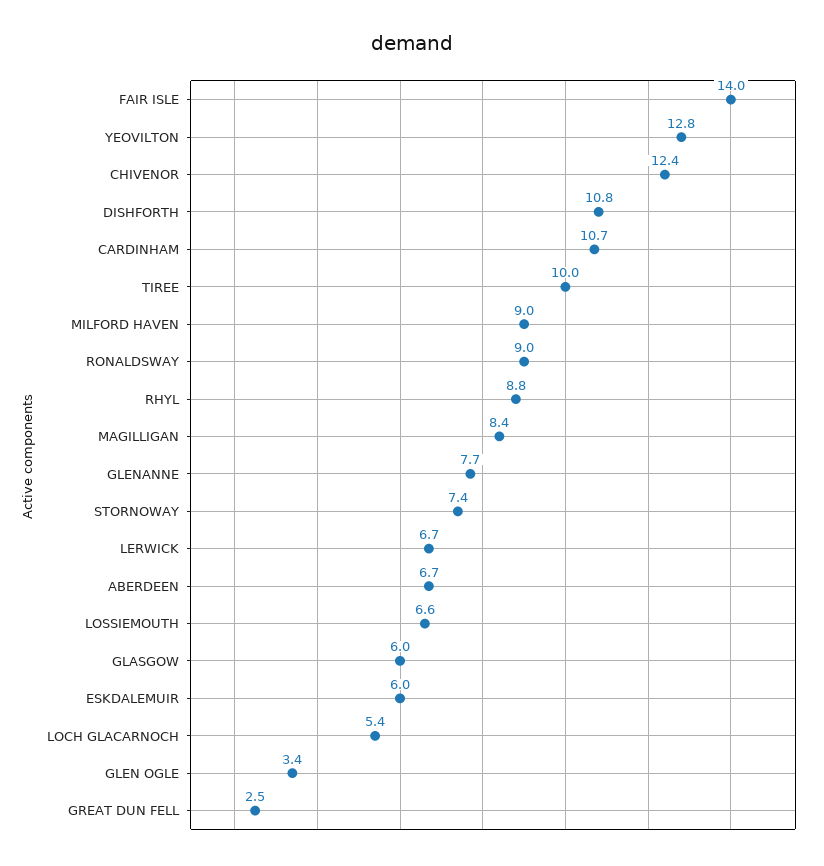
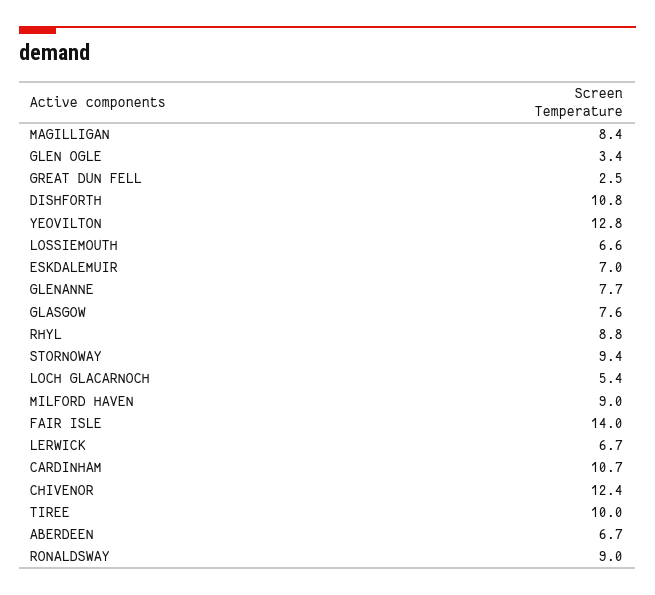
STORNOWAY: 7.4 -> 9.4
GLASGOW: 6 -> 7.6
ESKDALEMUIR: 6 -> 7

